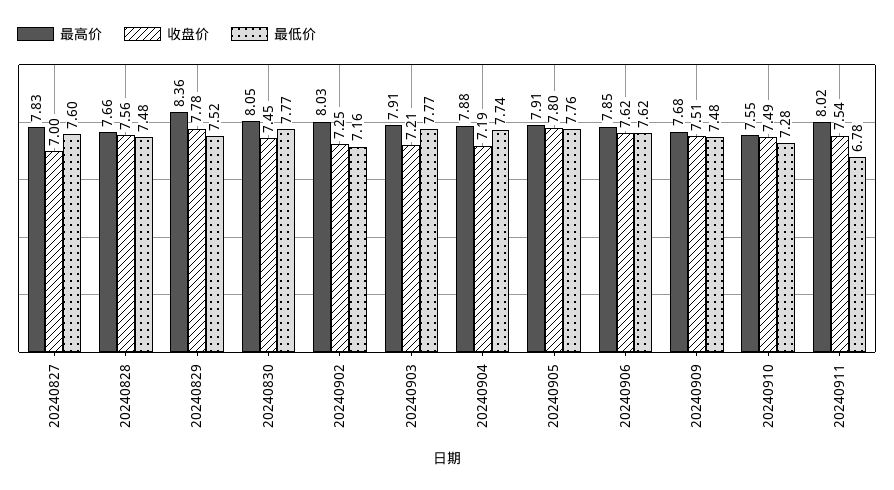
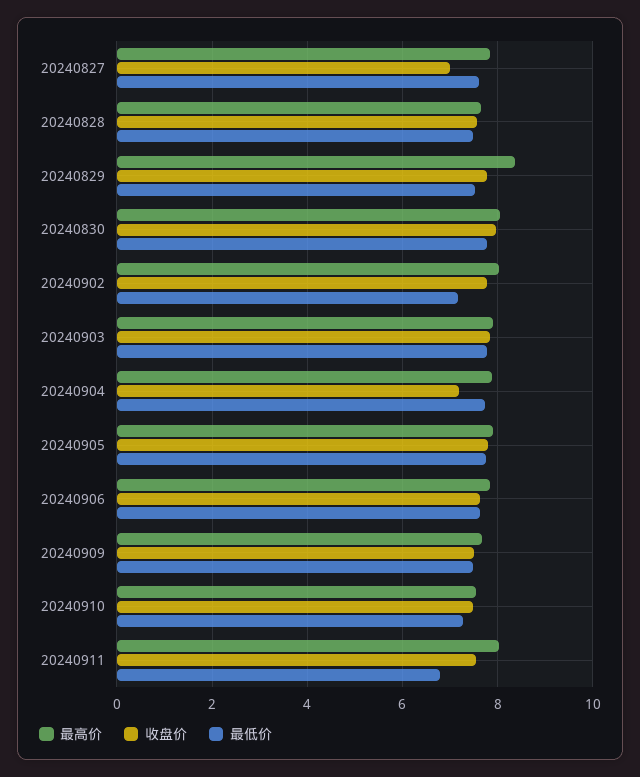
收盘价, 20240830: 7.45 -> 8
收盘价, 20240902: 7.25 -> 7.8
收盘价, 20240903: 7.21 -> 7.8

